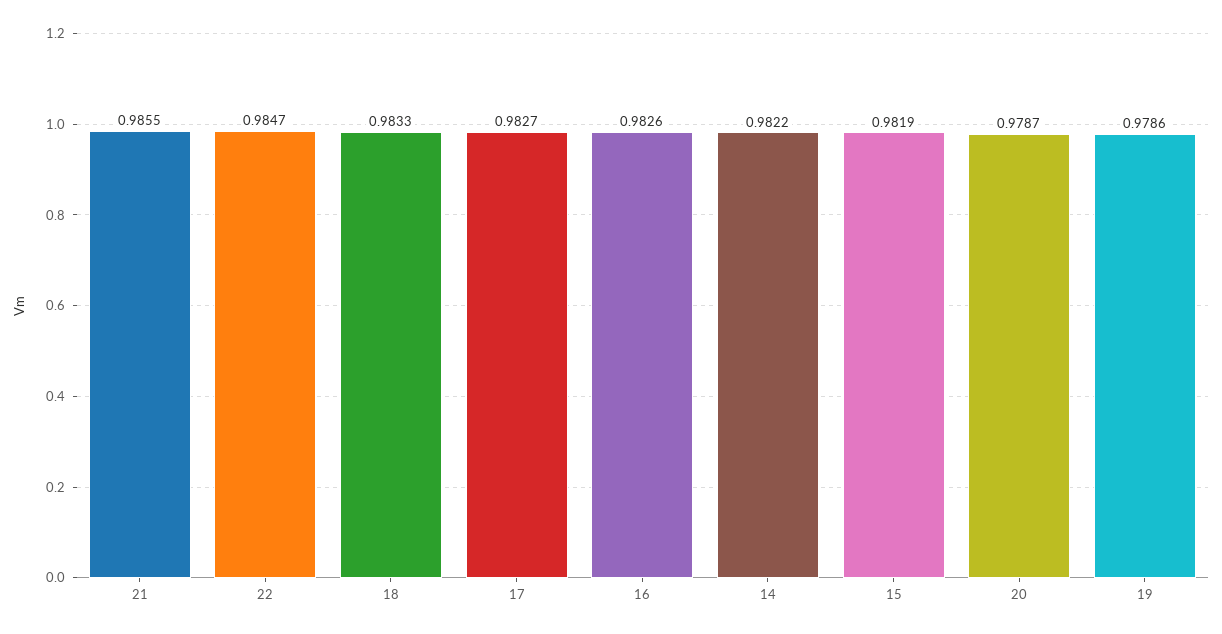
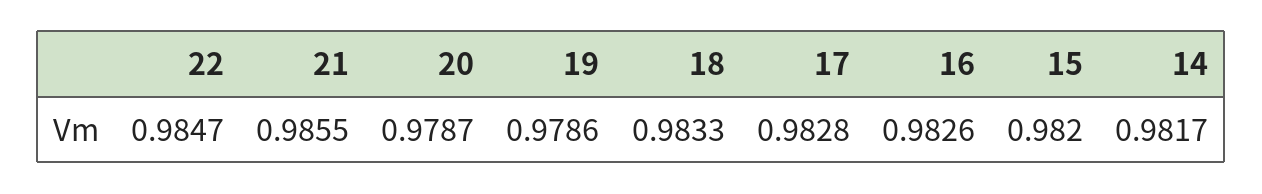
17: 0.9827 -> 0.9828
14: 0.9822 -> 0.9817
15: 0.9819 -> 0.982

